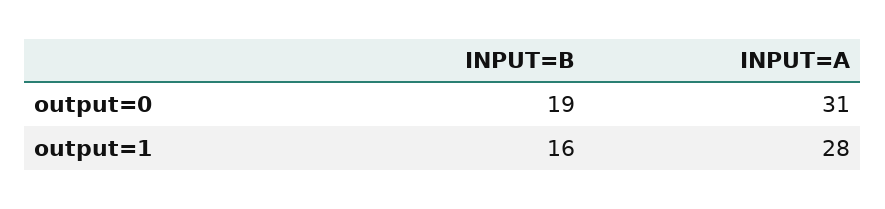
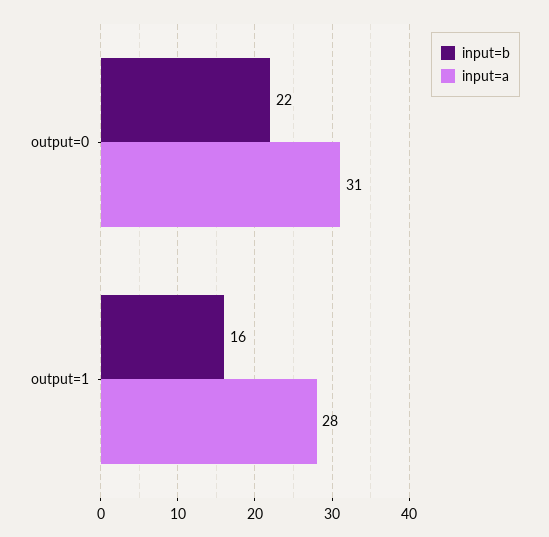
INPUT=B, output=0: 19 -> 22

